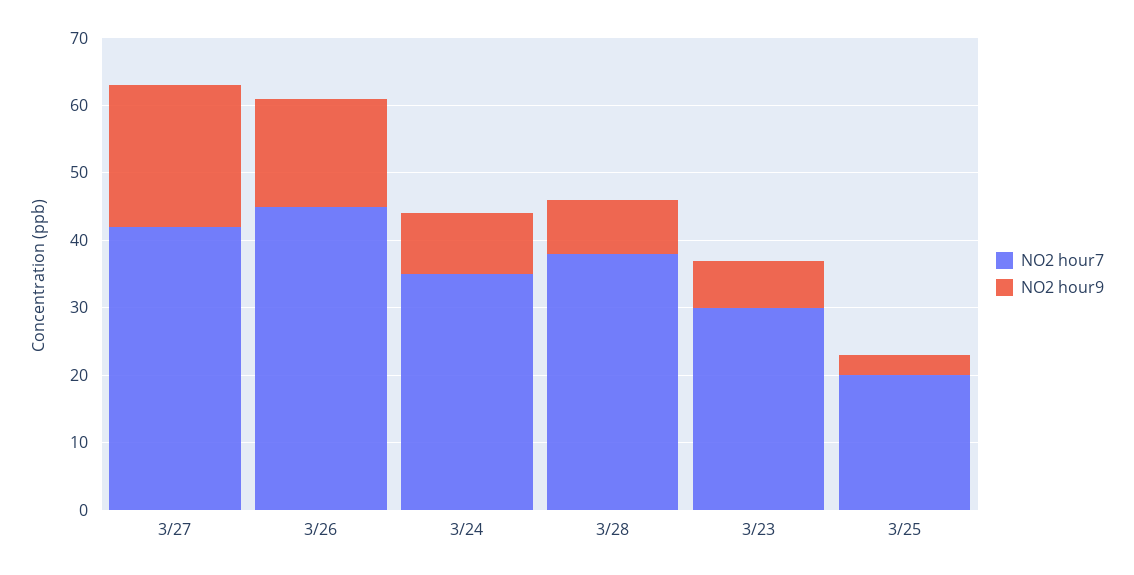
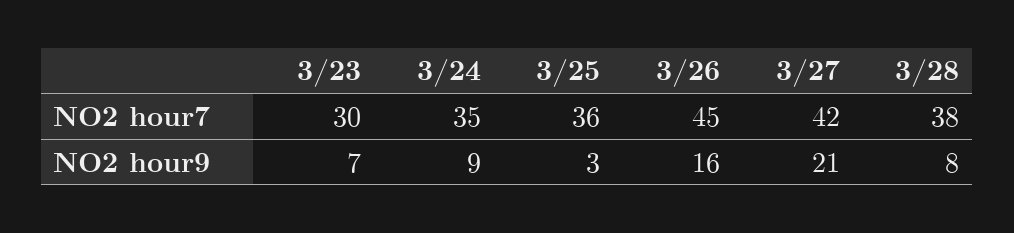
NO2 hour7, 3/25: 20 -> 36

